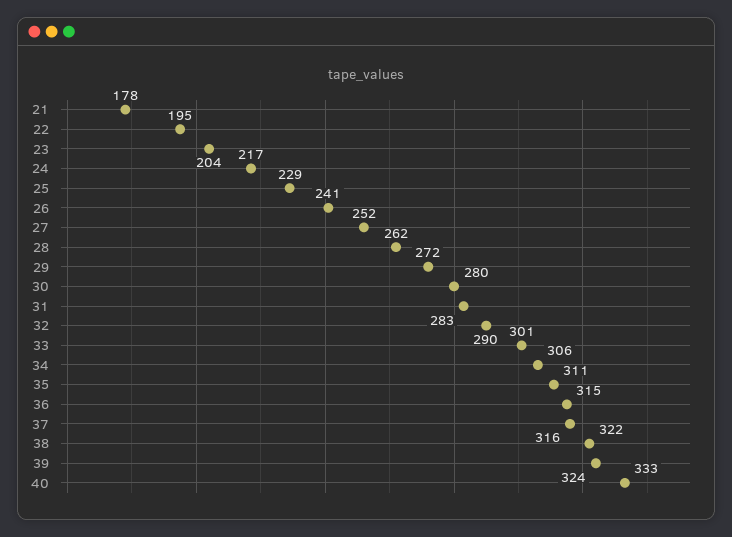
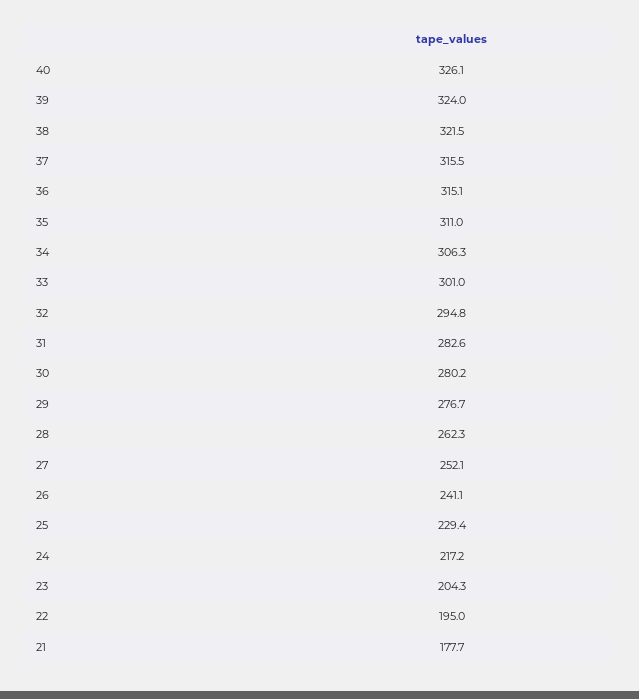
29: 272 -> 276.7
32: 290 -> 294.8
40: 333 -> 326.1

